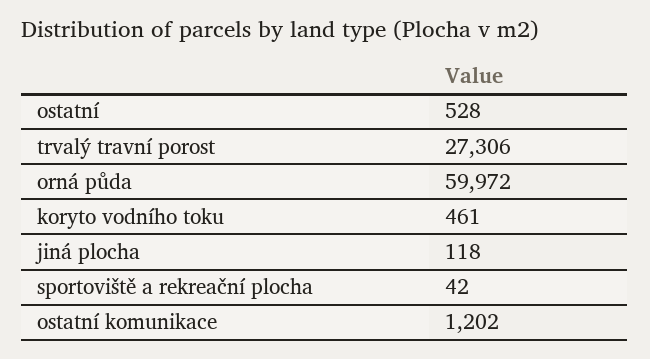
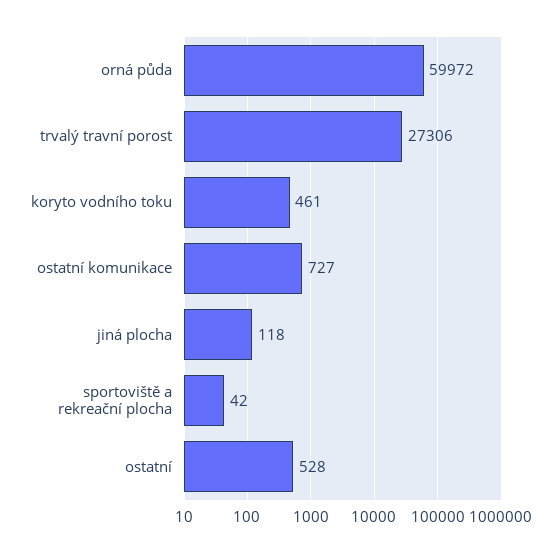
ostatní komunikace: 1202 -> 727

